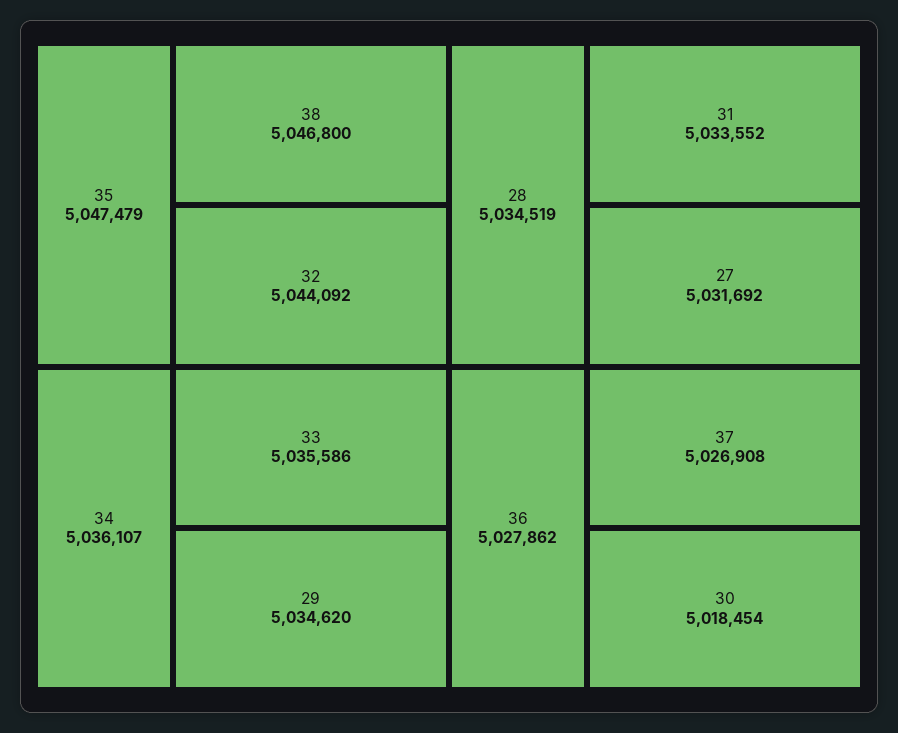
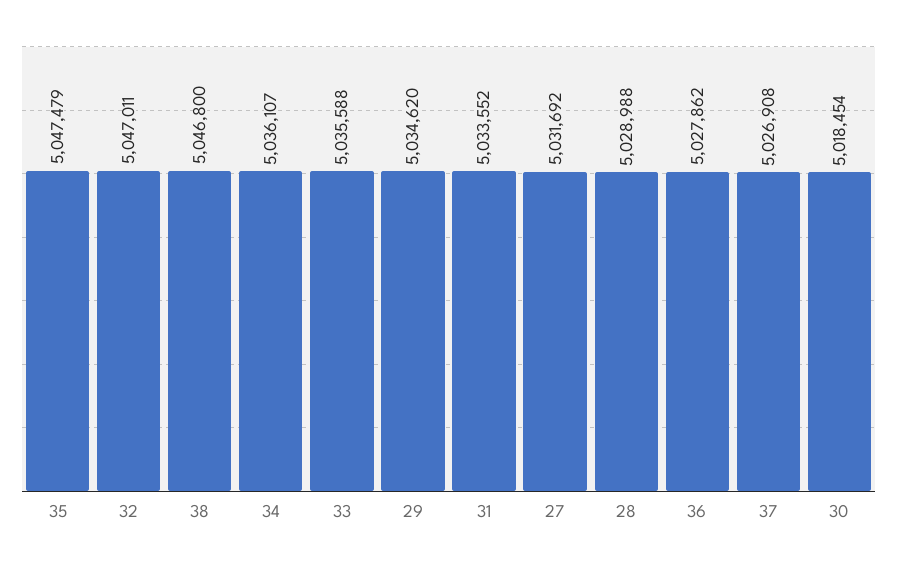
32: 5044092 -> 5047011
33: 5035586 -> 5035588
28: 5034519 -> 5028988

